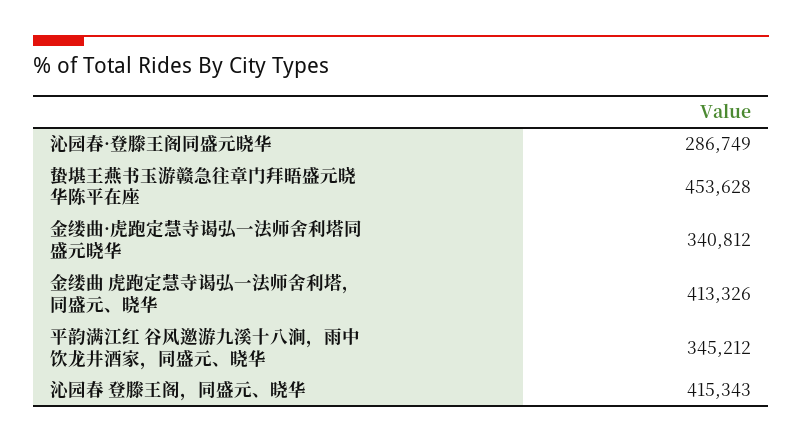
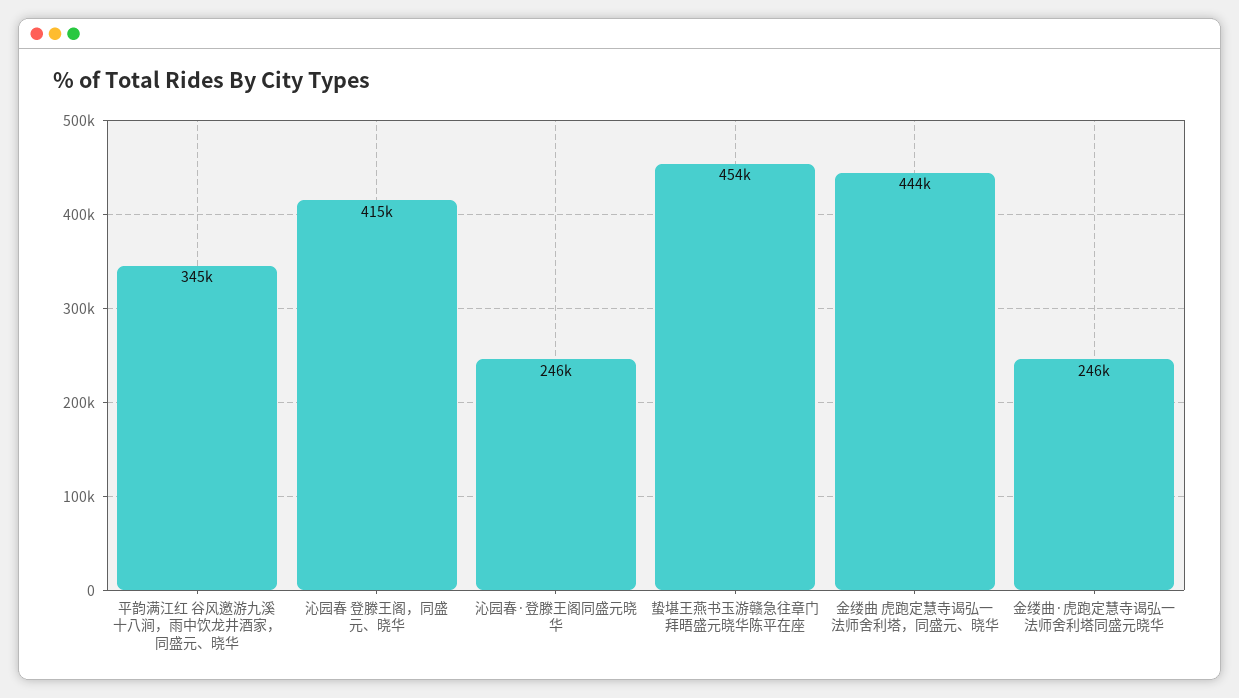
沁园春·登滕王阁同盛元晓华: 286749 -> 246000
金缕曲·虎跑定慧寺谒弘一法师舍利塔同盛元晓华: 340812 -> 246000
金缕曲 虎跑定慧寺谒弘一法师舍利塔，同盛元、晓华: 413326 -> 444000

